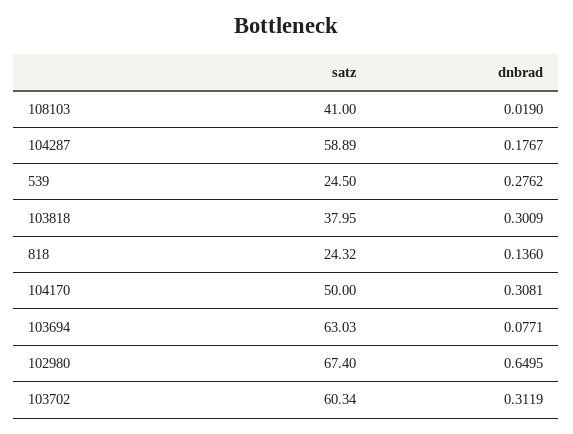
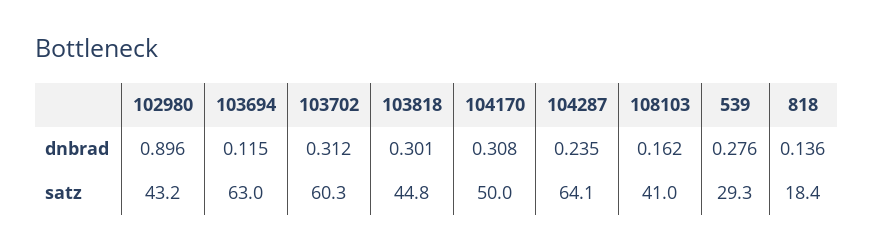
dnbrad, 108103: 0.019 -> 0.162
satz, 104287: 58.89 -> 64.1
dnbrad, 104287: 0.1767 -> 0.235
satz, 539: 24.5 -> 29.3
satz, 103818: 37.95 -> 44.8
satz, 818: 24.32 -> 18.4
dnbrad, 103694: 0.0771 -> 0.115
satz, 102980: 67.4 -> 43.2
dnbrad, 102980: 0.6495 -> 0.896

